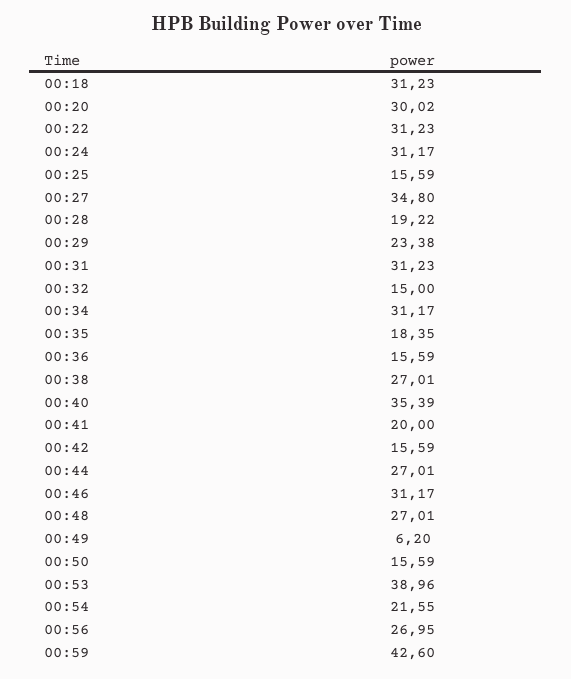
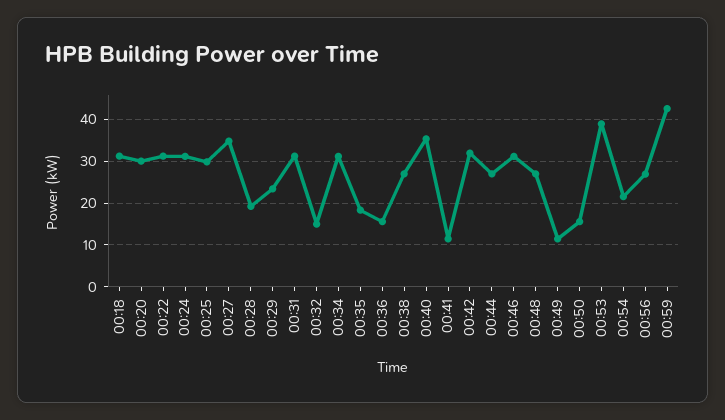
00:25: 15.59 -> 30
00:41: 20 -> 12
00:42: 15.59 -> 32
00:49: 6.2 -> 12

